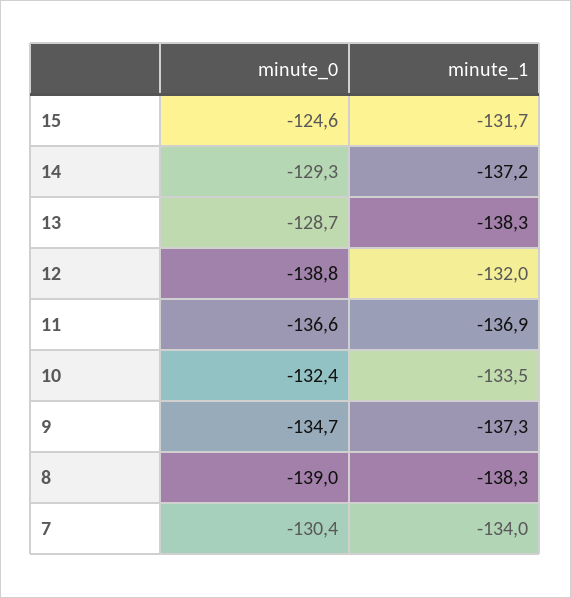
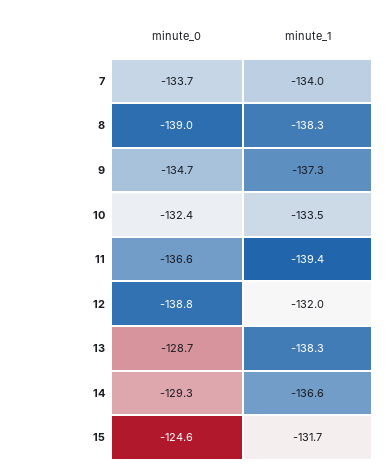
minute_1, 14: -137.2 -> -136.6
minute_1, 11: -136.9 -> -139.4
minute_0, 7: -130.4 -> -133.7

